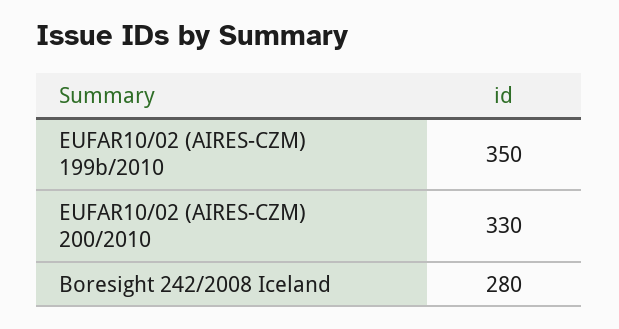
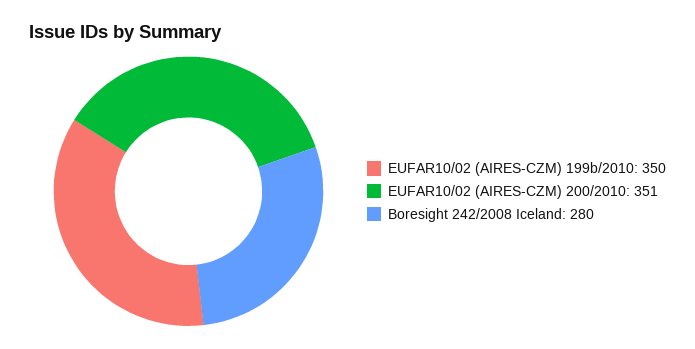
EUFAR10/02 (AIRES-CZM) 200/2010: 330 -> 351

